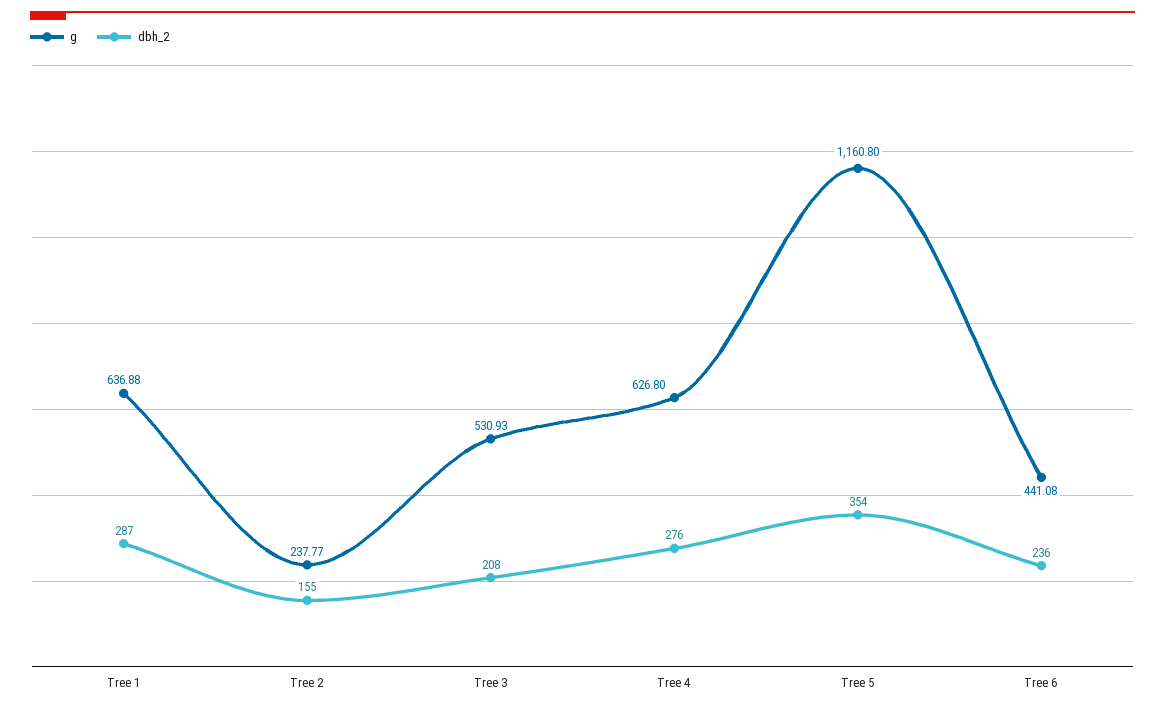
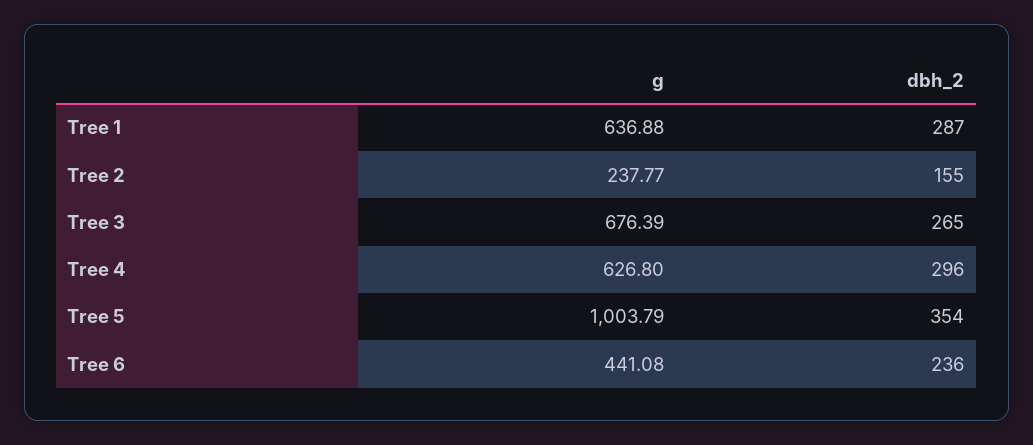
g, Tree 3: 530.93 -> 676.39
dbh_2, Tree 3: 208 -> 265
dbh_2, Tree 4: 276 -> 296
g, Tree 5: 1160.8 -> 1003.79

